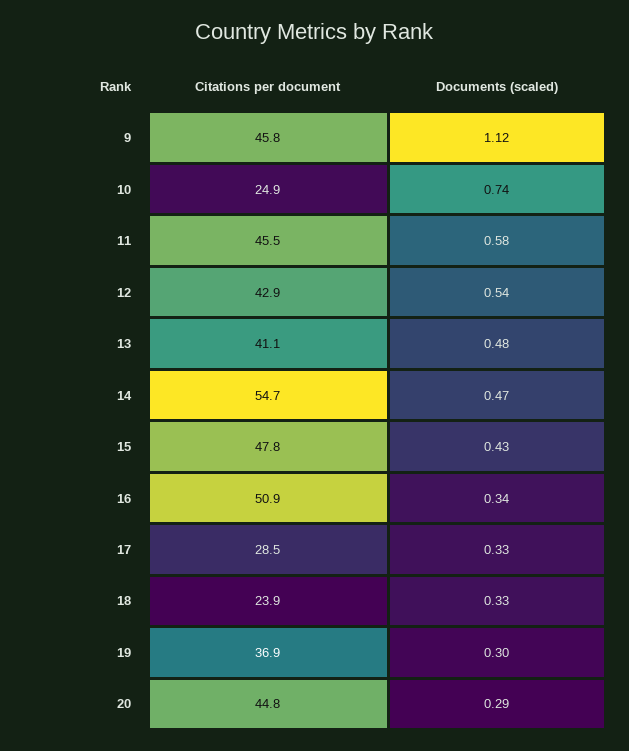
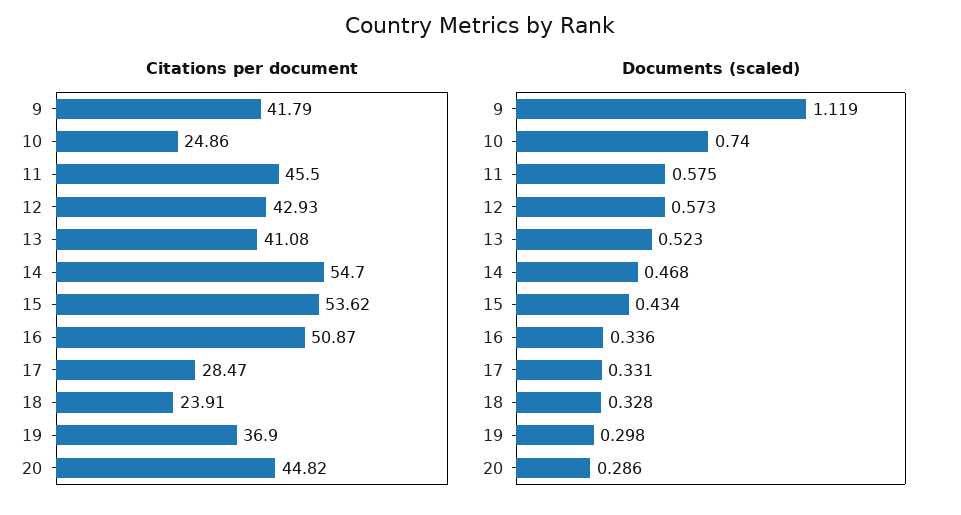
Citations per document, 9: 45.8 -> 41.79
Documents (scaled), 12: 0.54 -> 0.573
Documents (scaled), 13: 0.48 -> 0.523
Citations per document, 15: 47.8 -> 53.62

